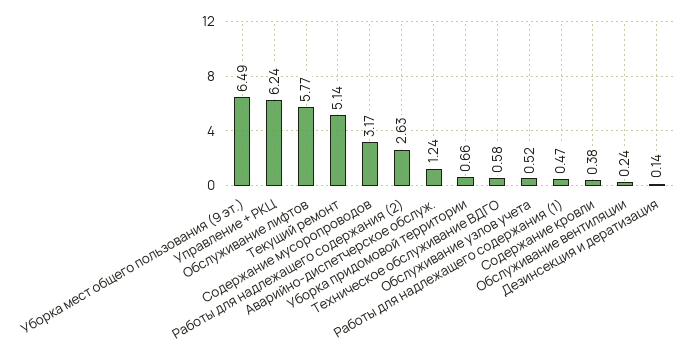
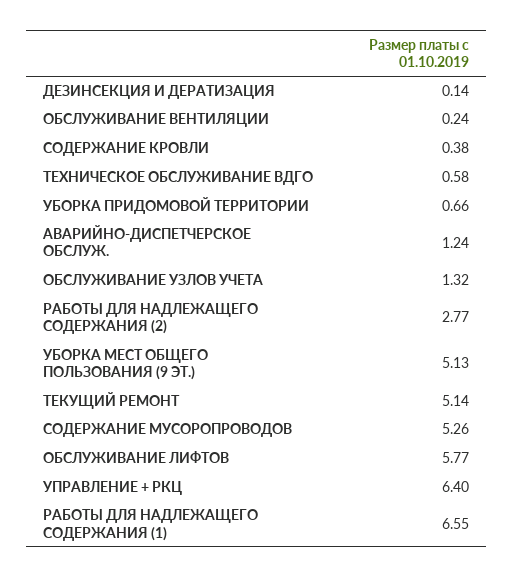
Уборка мест общего пользования (9 эт.): 6.49 -> 5.13
Управление + РКЦ: 6.24 -> 6.4
Содержание мусоропроводов: 3.17 -> 5.26
Работы для надлежащего содержания (2): 2.63 -> 2.77
Обслуживание узлов учета: 0.52 -> 1.32
Работы для надлежащего содержания (1): 0.47 -> 6.55

